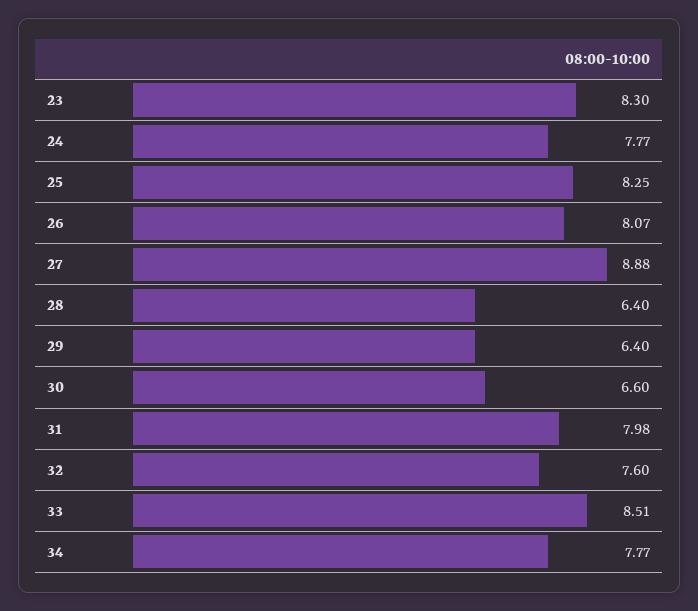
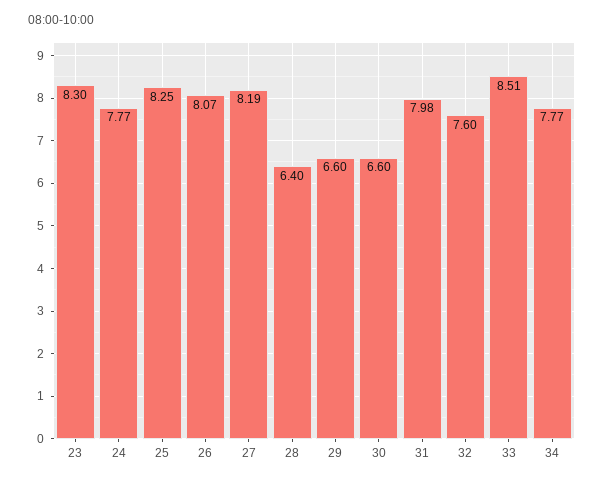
27: 8.88 -> 8.19
29: 6.4 -> 6.6

